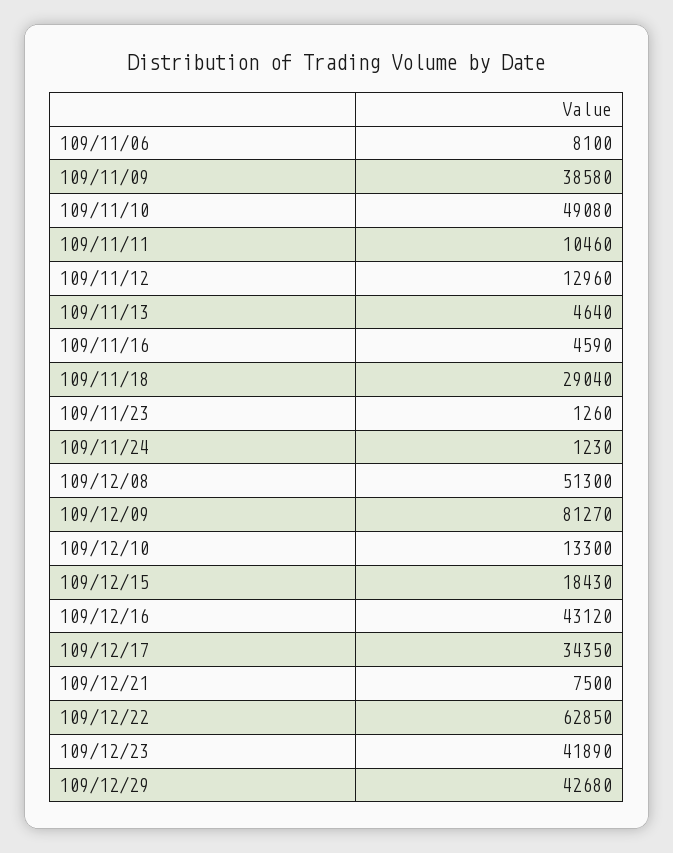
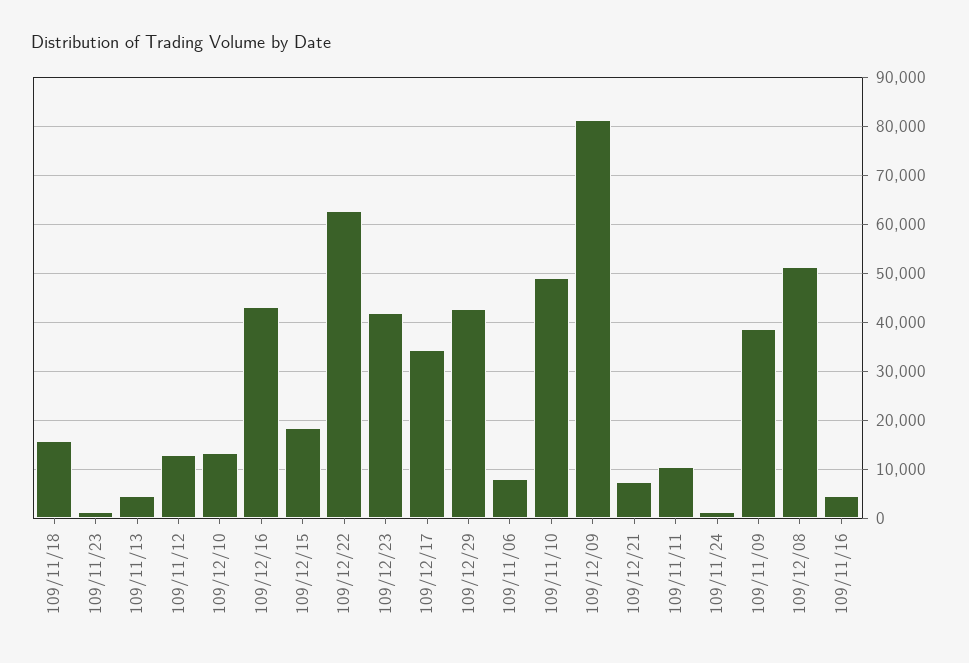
109/11/18: 29040 -> 16000

